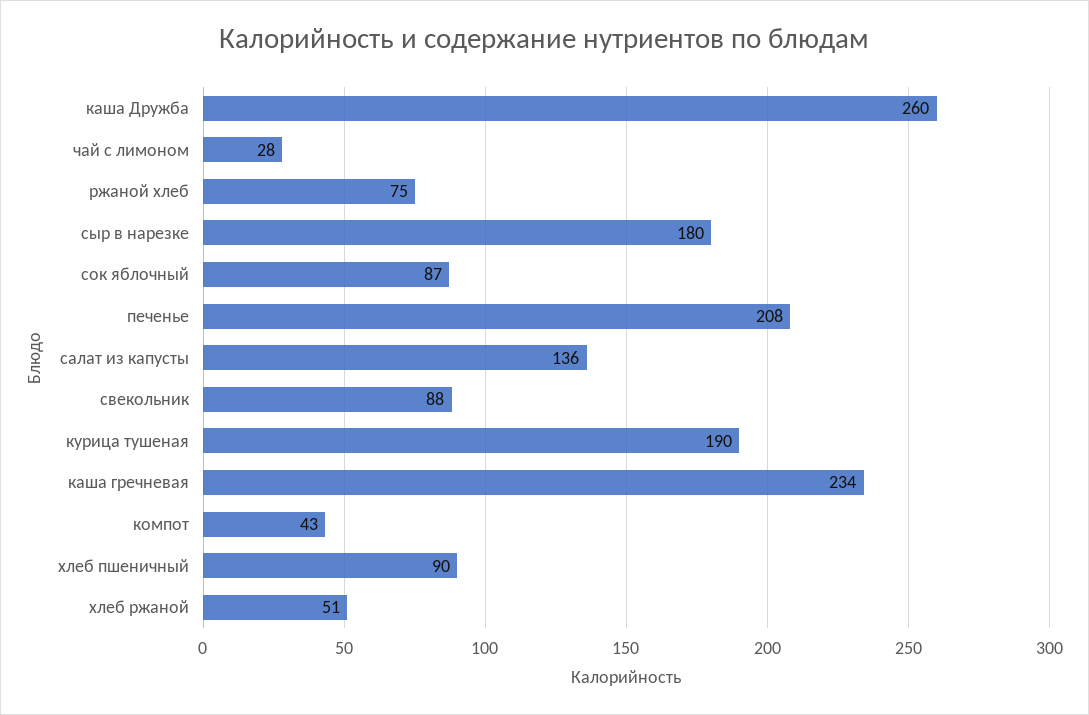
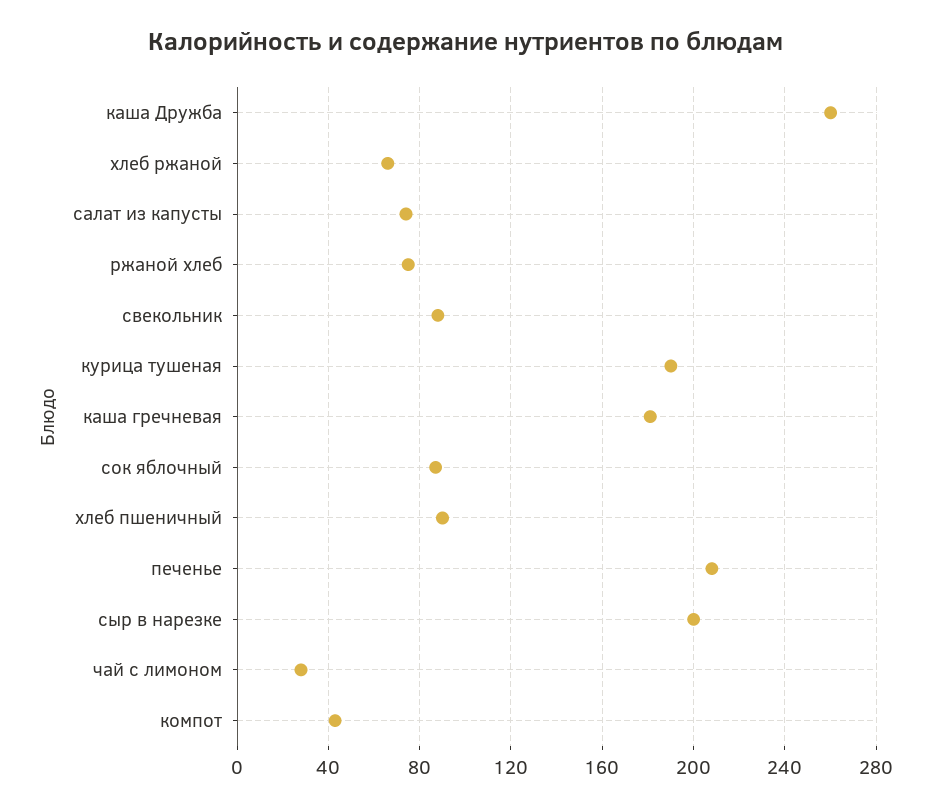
сыр в нарезке: 180 -> 200
салат из капусты: 136 -> 75
каша гречневая: 234 -> 180
хлеб ржаной: 51 -> 65

